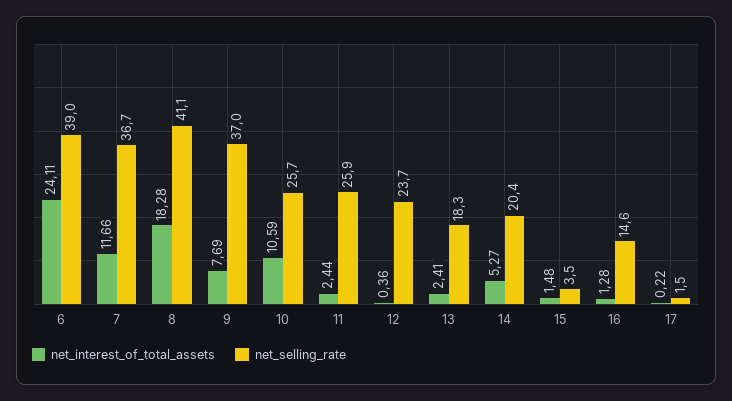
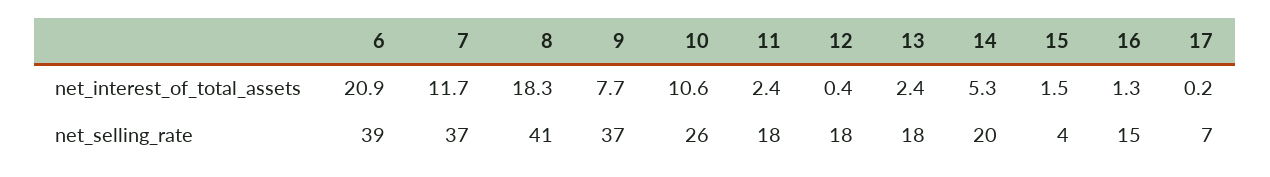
net_interest_of_total_assets, 6: 24.11 -> 20.9
net_selling_rate, 11: 25.9 -> 18
net_selling_rate, 12: 23.7 -> 18
net_selling_rate, 17: 1.5 -> 7

